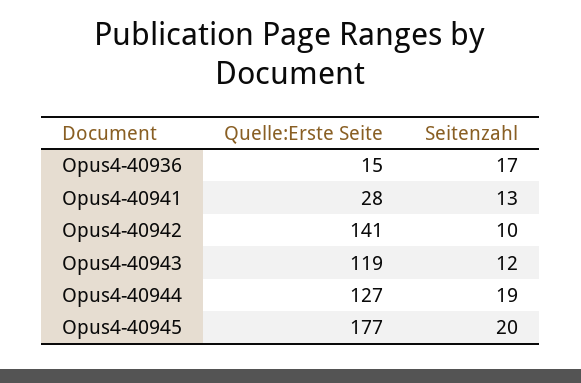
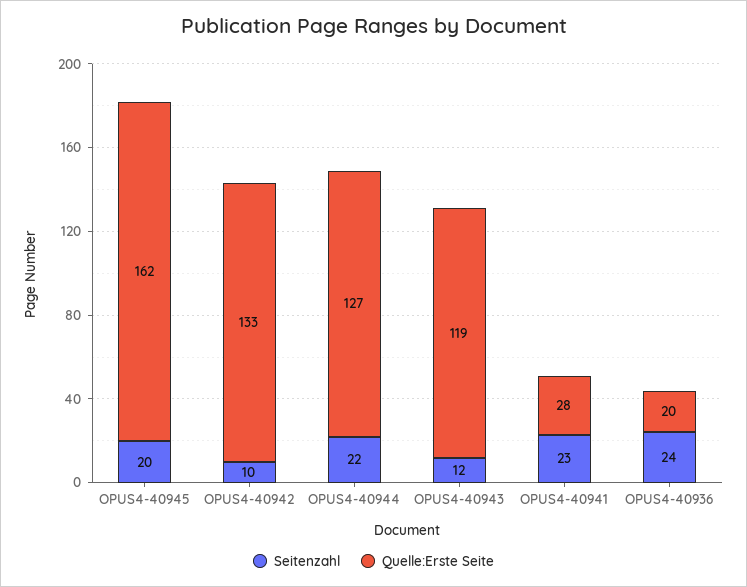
Quelle:Erste Seite, Opus4-40936: 15 -> 20
Seitenzahl, Opus4-40936: 17 -> 24
Seitenzahl, Opus4-40941: 13 -> 23
Quelle:Erste Seite, Opus4-40942: 141 -> 133
Seitenzahl, Opus4-40944: 19 -> 22
Quelle:Erste Seite, Opus4-40945: 177 -> 162

